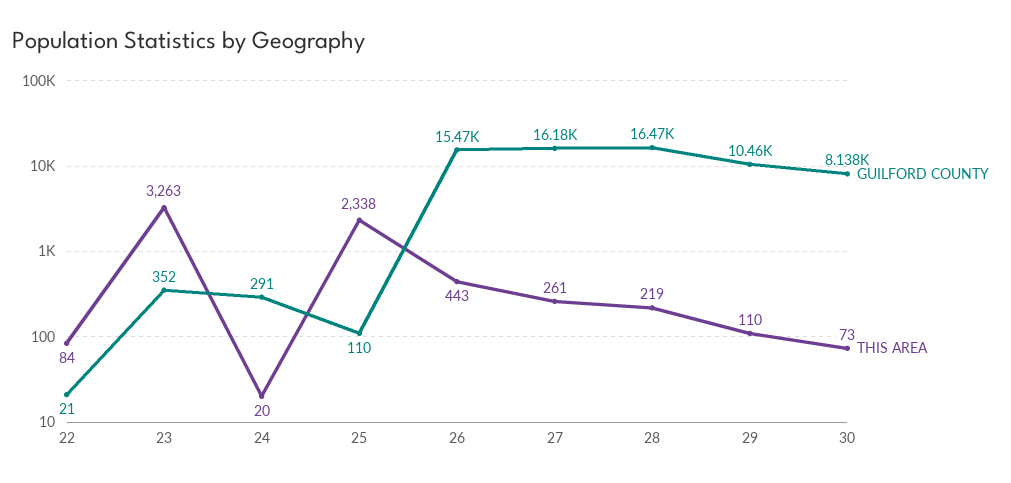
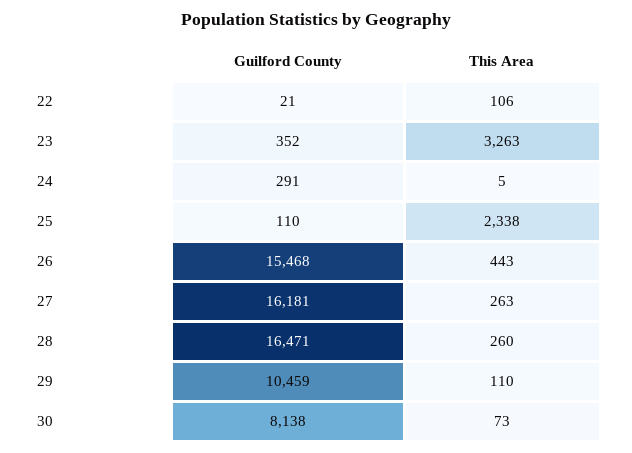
THIS AREA, 22: 84 -> 106
THIS AREA, 24: 20 -> 5
THIS AREA, 27: 261 -> 263
THIS AREA, 28: 219 -> 260

